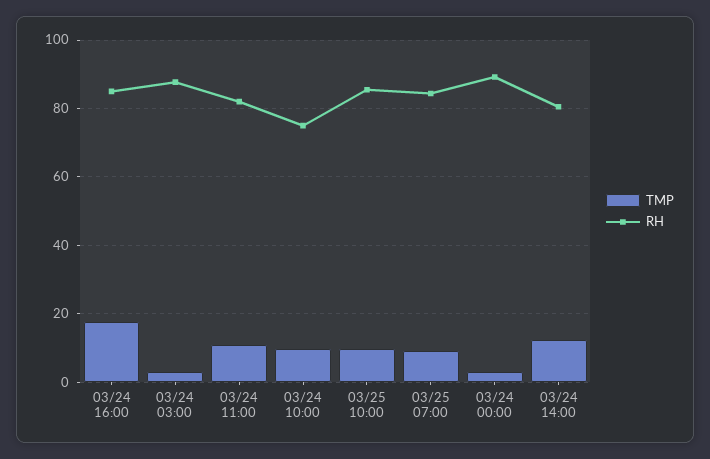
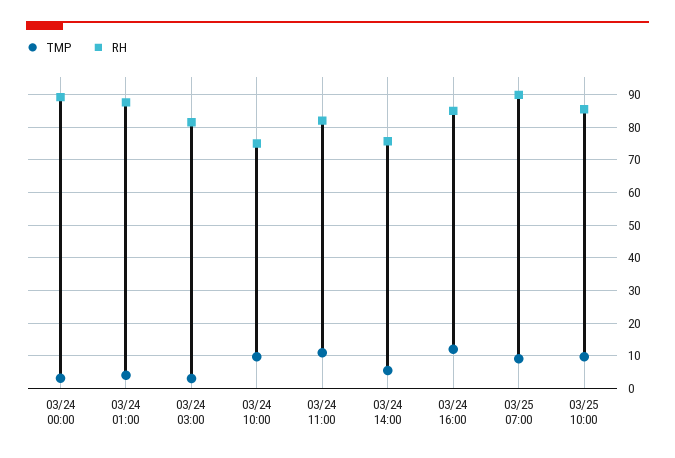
TMP, 03/24 16:00: 18 -> 12
RH, 03/24 03:00: 88 -> 82
RH, 03/25 07:00: 84 -> 90
TMP, 03/24 14:00: 12 -> 6
RH, 03/24 14:00: 80 -> 76
TMP, 03/24 01:00: none -> 4
RH, 03/24 01:00: none -> 88

